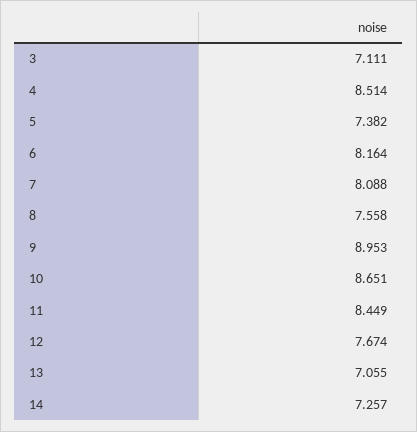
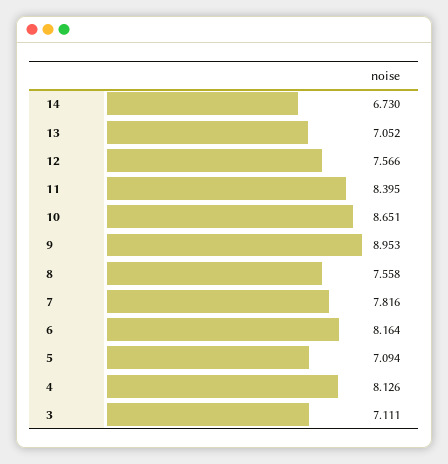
4: 8.514 -> 8.126
5: 7.382 -> 7.094
7: 8.088 -> 7.816
11: 8.449 -> 8.395
12: 7.674 -> 7.566
13: 7.055 -> 7.052
14: 7.257 -> 6.73

